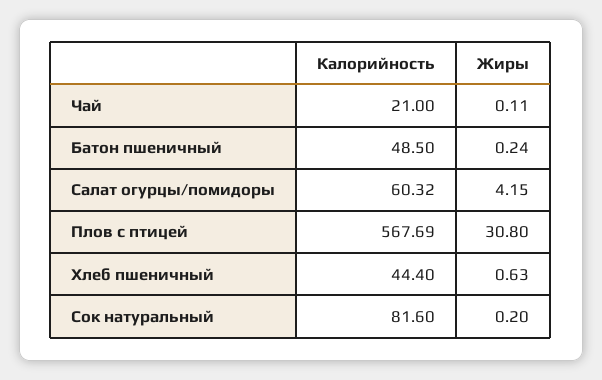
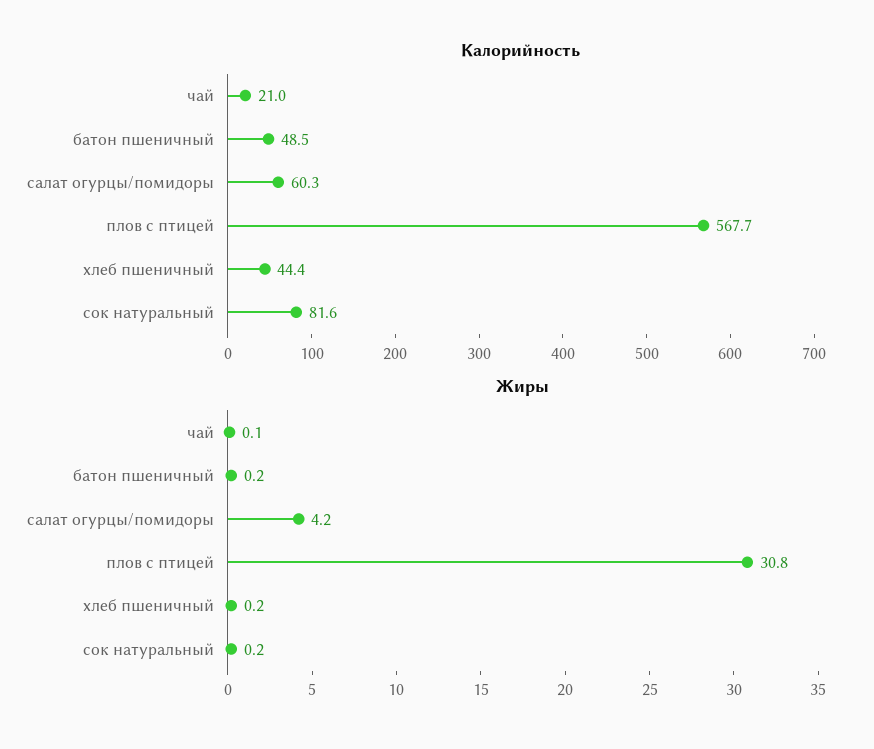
Жиры, Хлеб пшеничный: 0.63 -> 0.2

